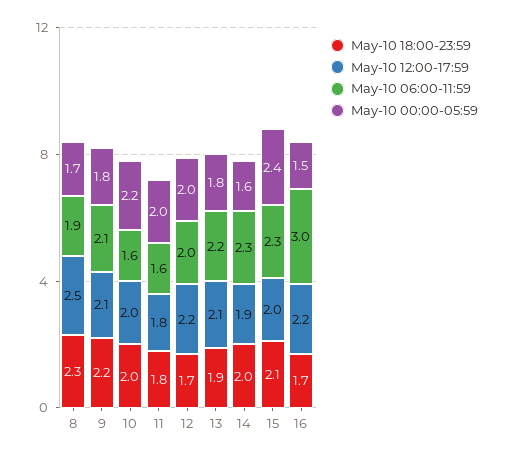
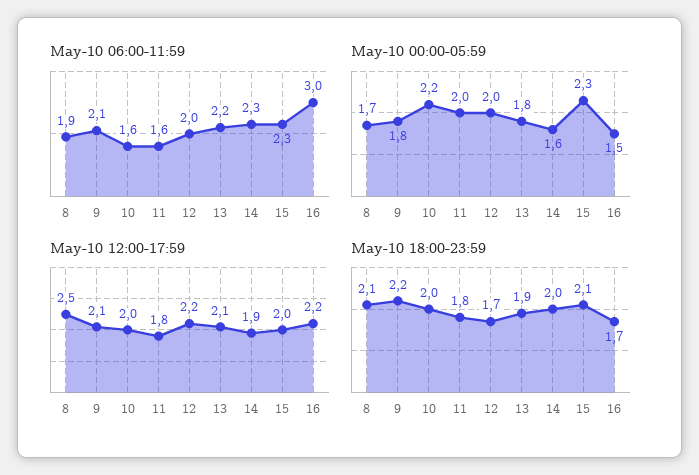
May-10 18:00-23:59, 8: 2.3 -> 2.1
May-10 00:00-05:59, 15: 2.4 -> 2.3

